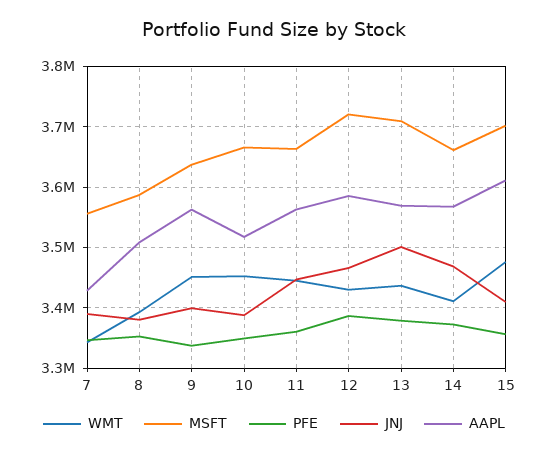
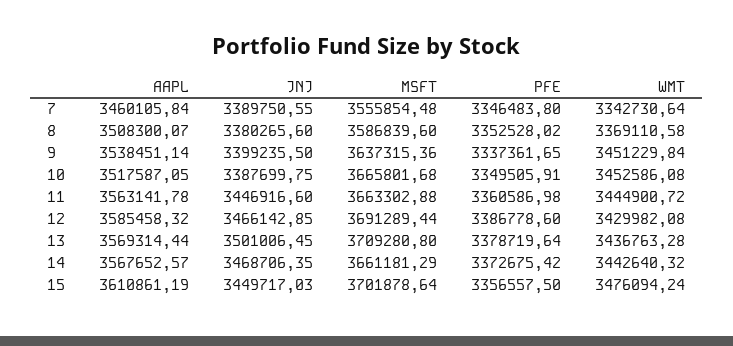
AAPL, 7: 3430000 -> 3460105.84
WMT, 8: 3390000 -> 3369110.58
AAPL, 9: 3560000 -> 3538451.14
MSFT, 12: 3720000 -> 3691289.44
WMT, 14: 3410000 -> 3442640.32
JNJ, 15: 3410000 -> 3449717.03

